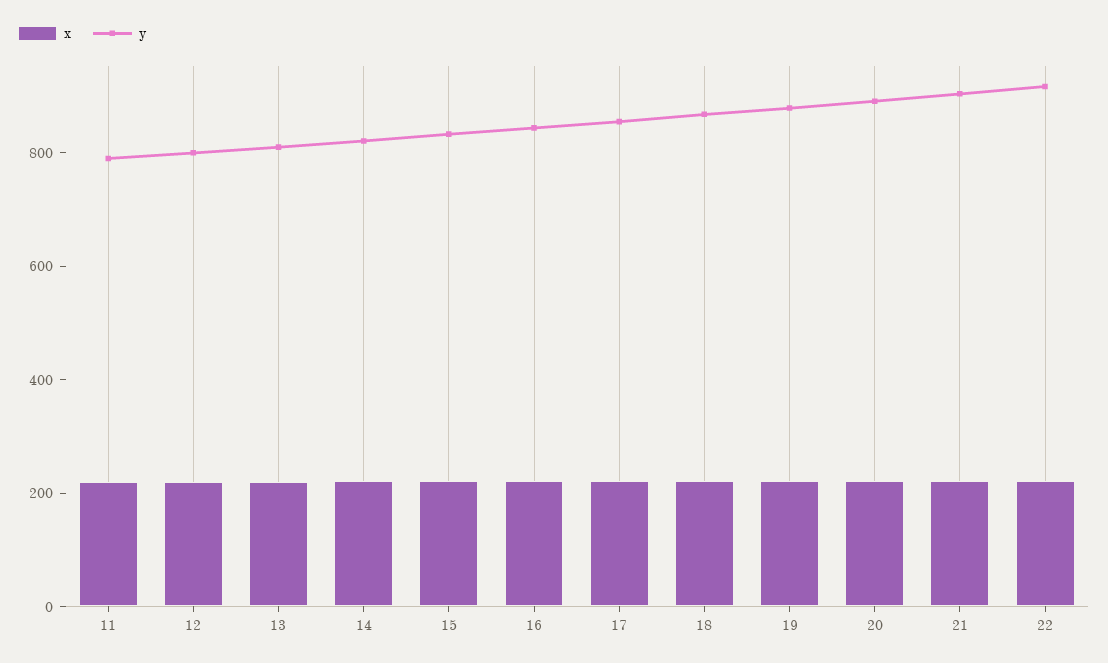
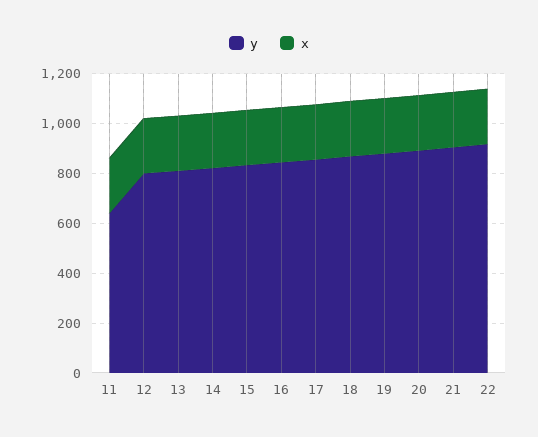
y, 11: 800 -> 650

